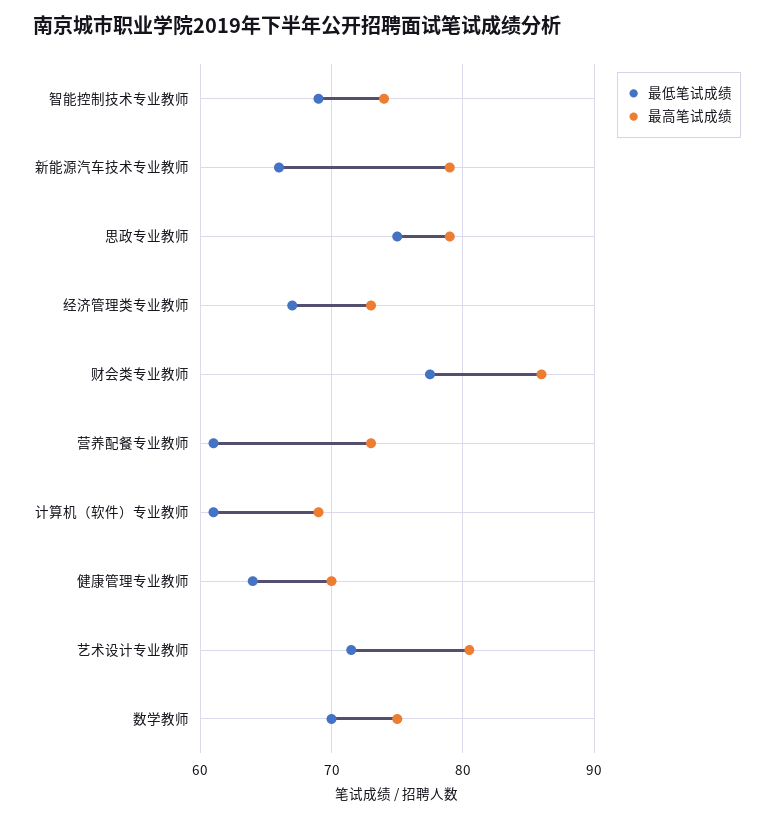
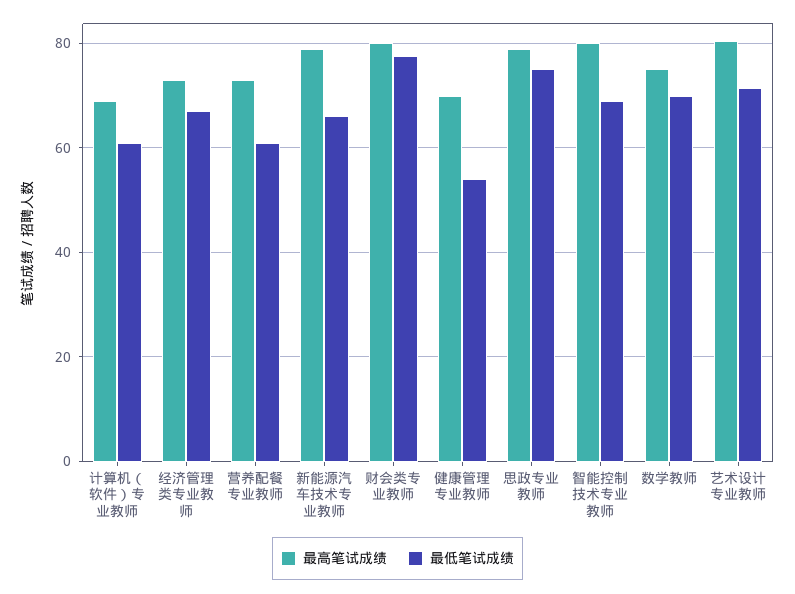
最高笔试成绩, 智能控制技术专业教师: 74 -> 80
最高笔试成绩, 财会类专业教师: 86 -> 80
最低笔试成绩, 健康管理专业教师: 64 -> 54

